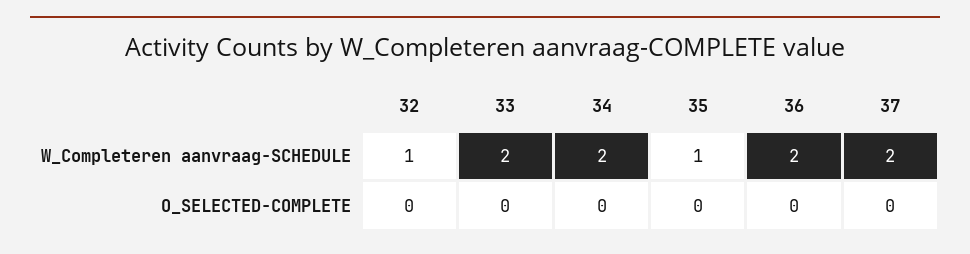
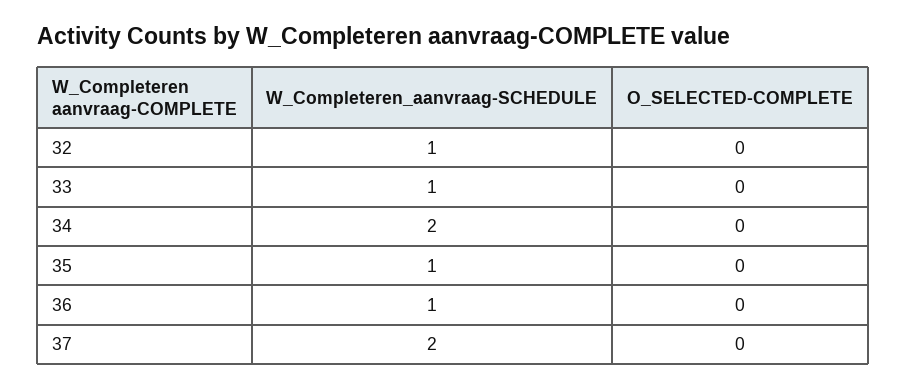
33, W_Completeren aanvraag-SCHEDULE: 2 -> 1
36, W_Completeren aanvraag-SCHEDULE: 2 -> 1

